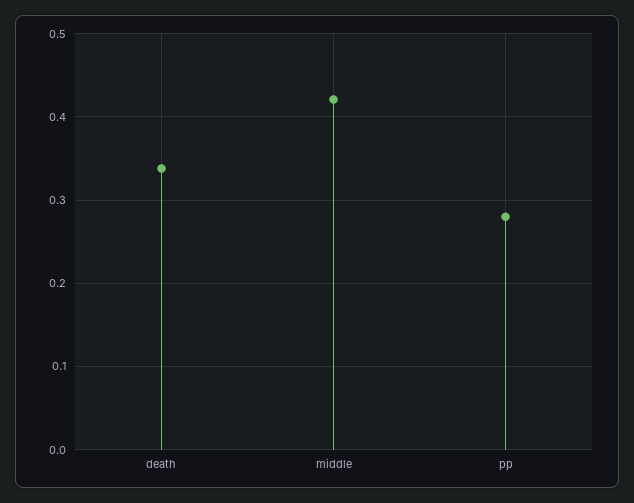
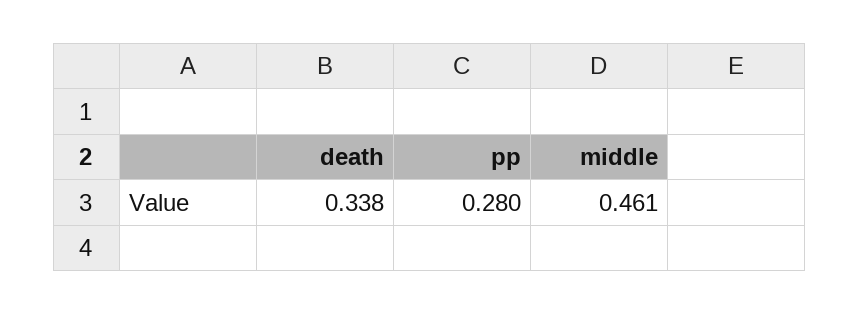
middle: 0.42 -> 0.461

